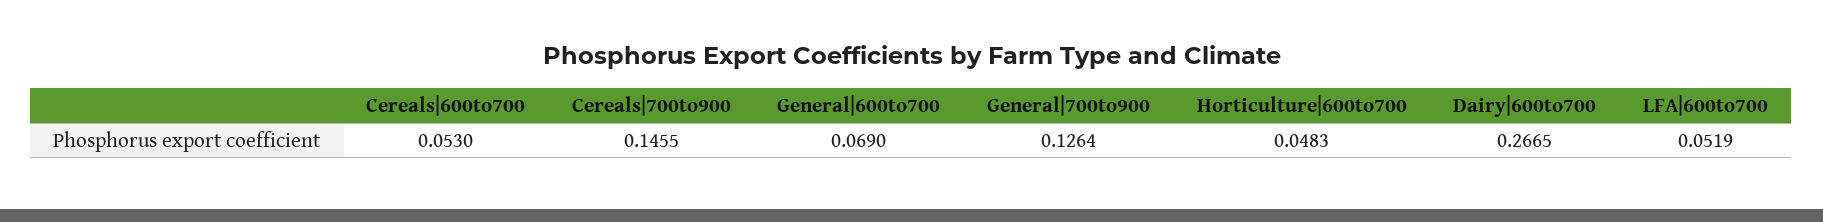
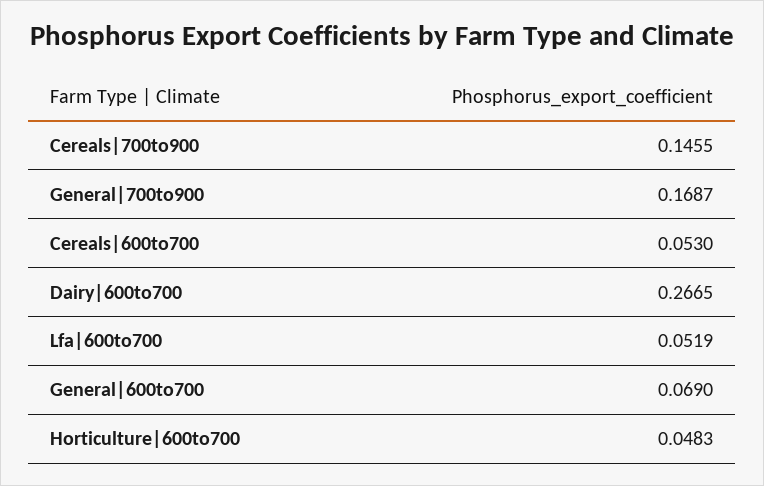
General|700to900: 0.1264 -> 0.1687

